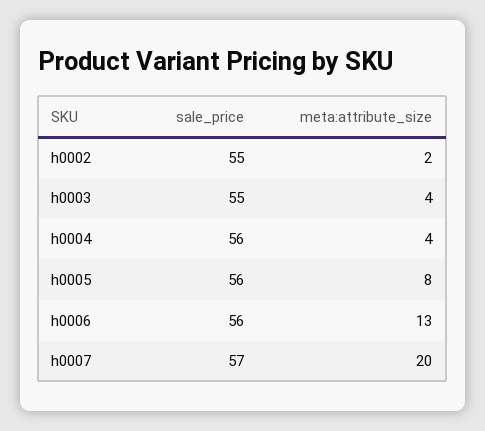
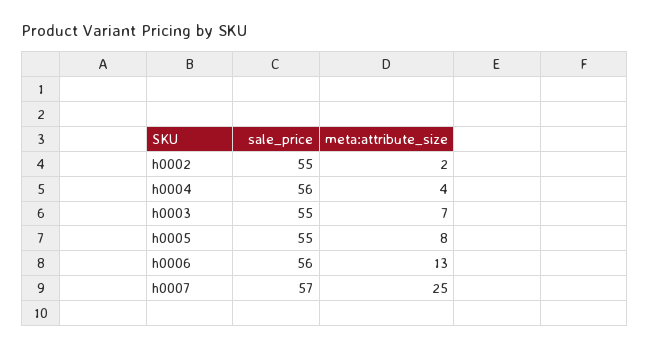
meta:attribute_size, h0003: 4 -> 7
sale_price, h0005: 56 -> 55
meta:attribute_size, h0007: 20 -> 25

